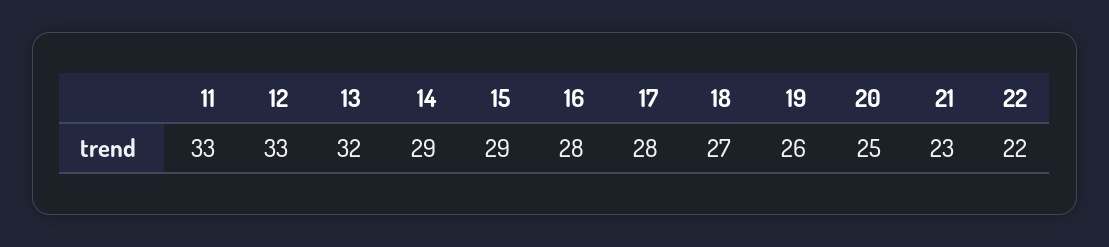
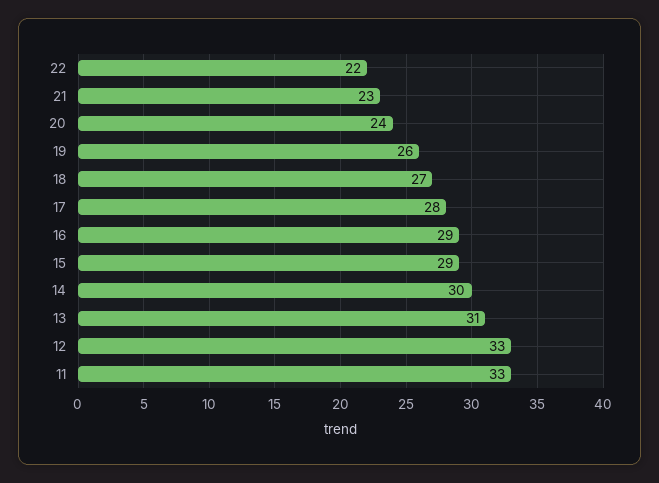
13: 32 -> 31
14: 29 -> 30
16: 28 -> 29
20: 25 -> 24

